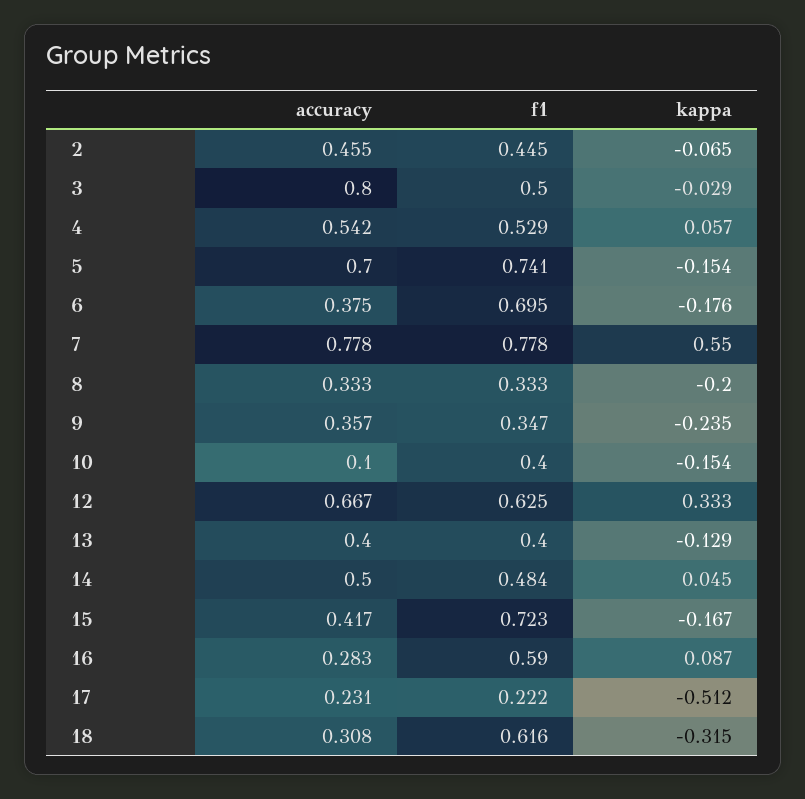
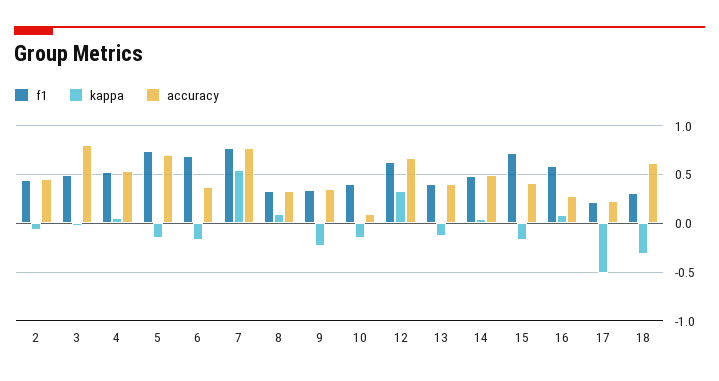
kappa, 8: -0.2 -> 0.1
accuracy, 18: 0.308 -> 0.6
f1, 18: 0.616 -> 0.3

